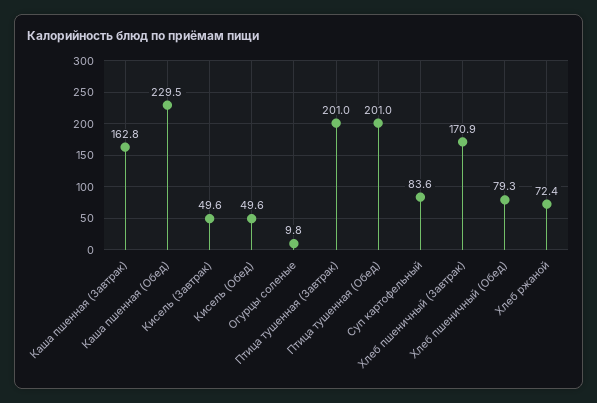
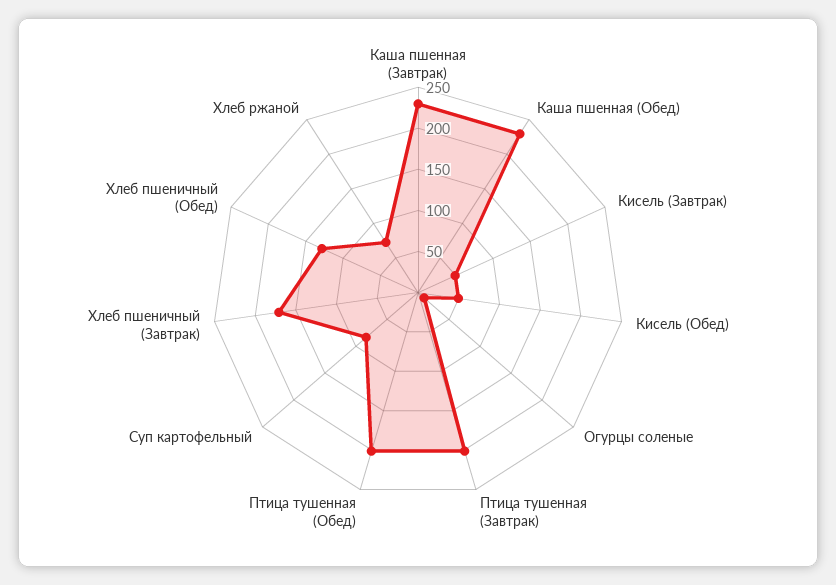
Каша пшенная (Завтрак): 162.8 -> 230
Хлеб пшеничный (Обед): 79.3 -> 130

